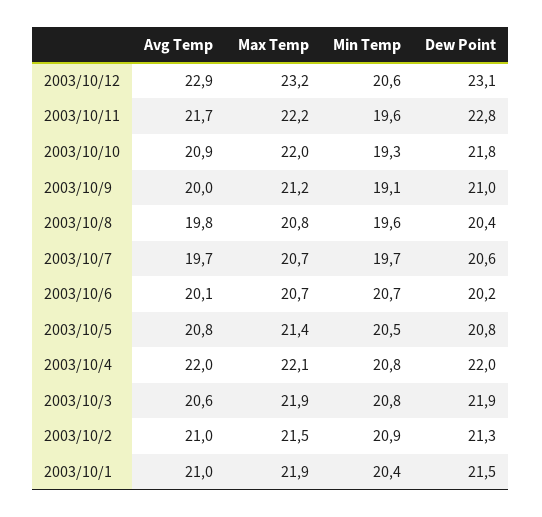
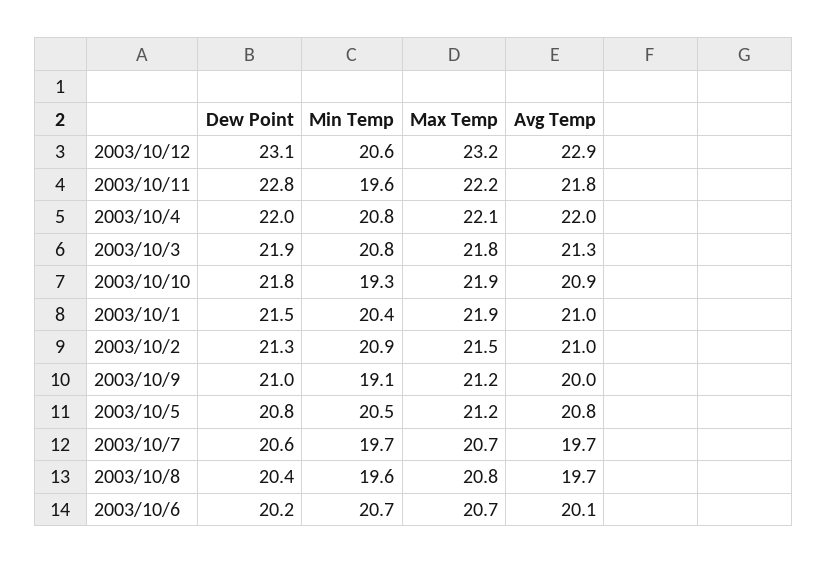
Avg Temp, 2003/10/11: 21.7 -> 21.8
Max Temp, 2003/10/10: 22 -> 21.9
Avg Temp, 2003/10/8: 19.8 -> 19.7
Max Temp, 2003/10/5: 21.4 -> 21.2
Avg Temp, 2003/10/3: 20.6 -> 21.3
Max Temp, 2003/10/3: 21.9 -> 21.8

